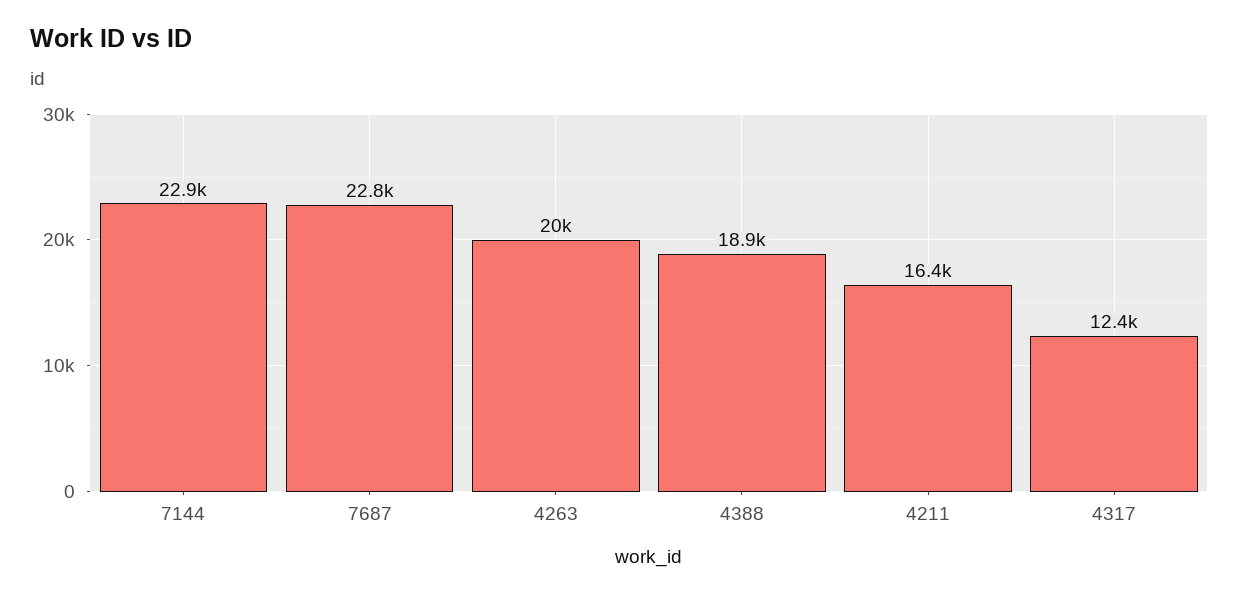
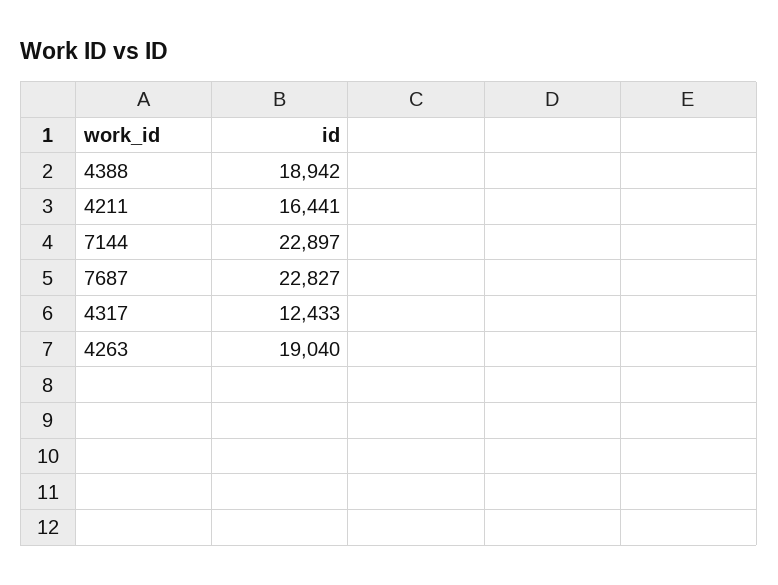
4263: 20000 -> 19040

